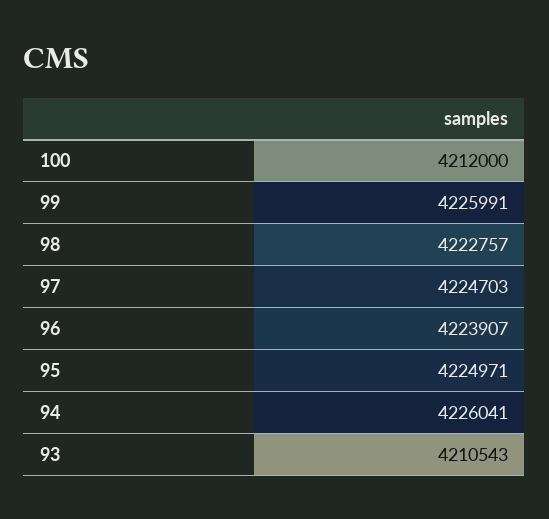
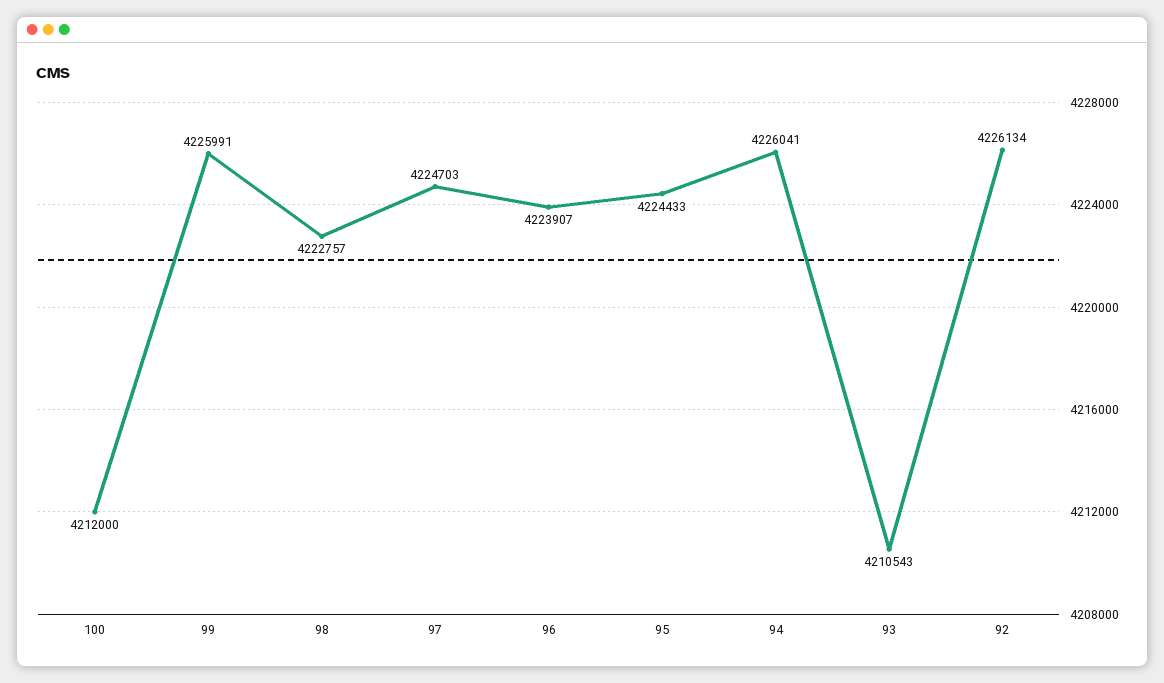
95: 4224971 -> 4224433
92: none -> 4226134

